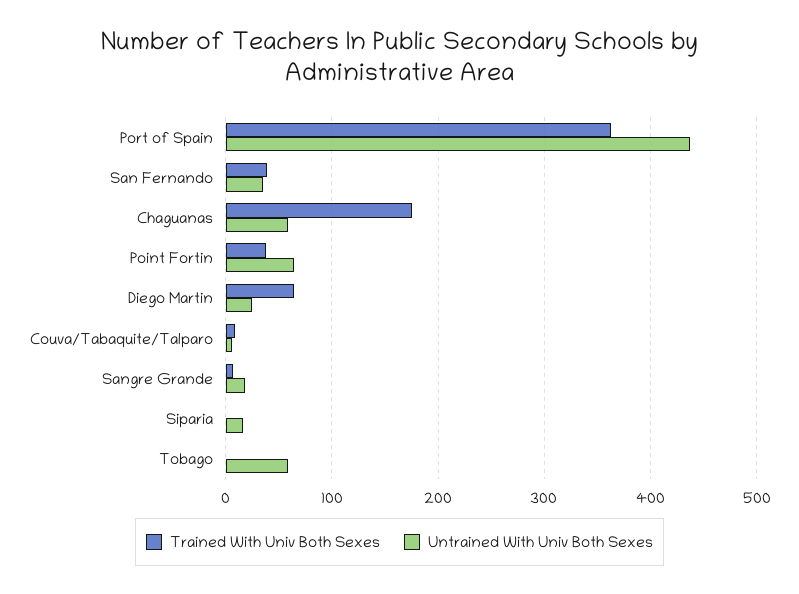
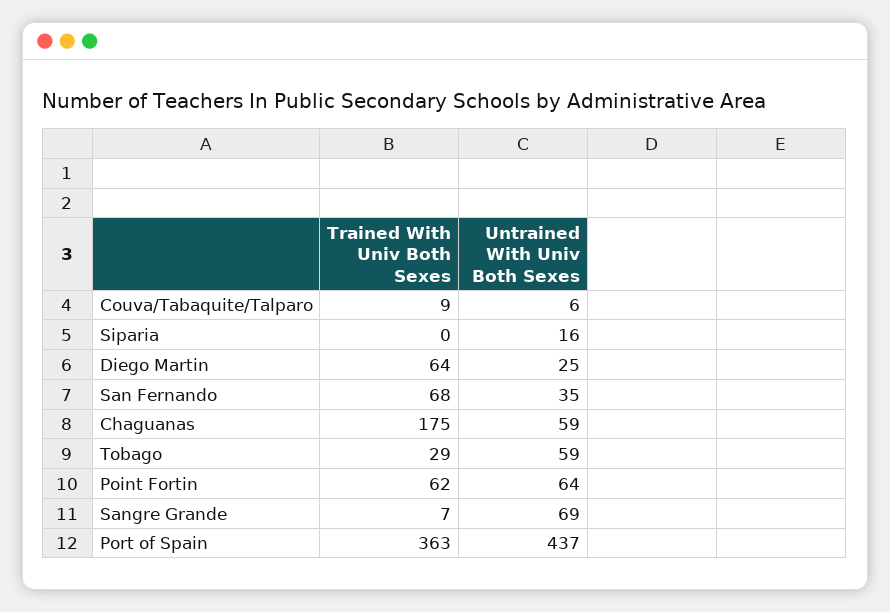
Trained With Univ Both Sexes, San Fernando: 40 -> 68
Trained With Univ Both Sexes, Point Fortin: 40 -> 62
Untrained With Univ Both Sexes, Sangre Grande: 20 -> 69
Trained With Univ Both Sexes, Tobago: 0 -> 29

